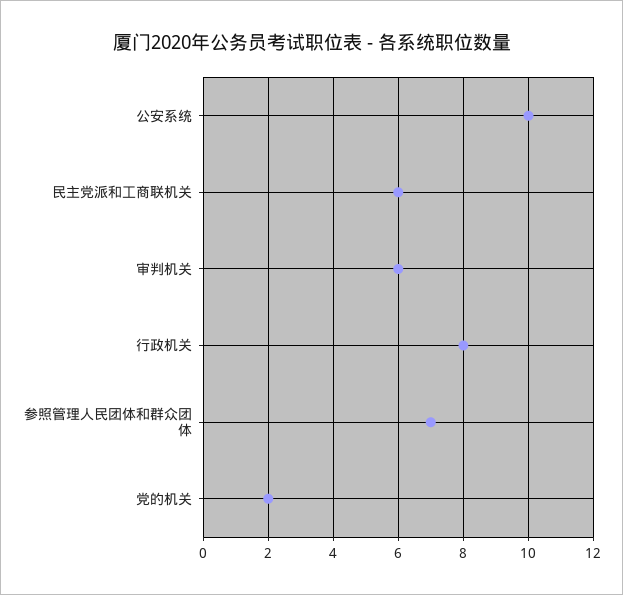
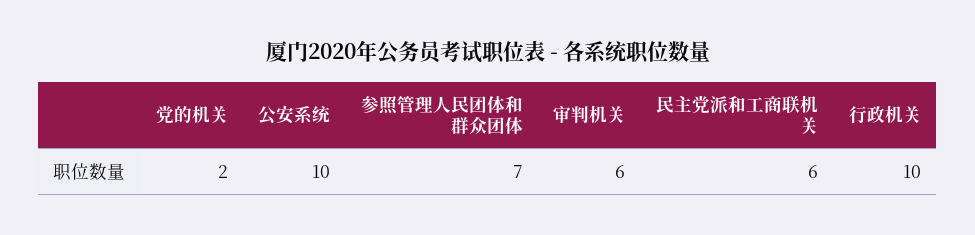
行政机关: 8 -> 10

